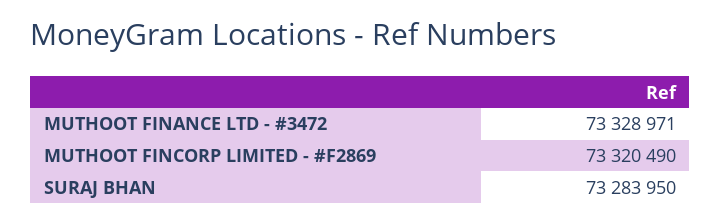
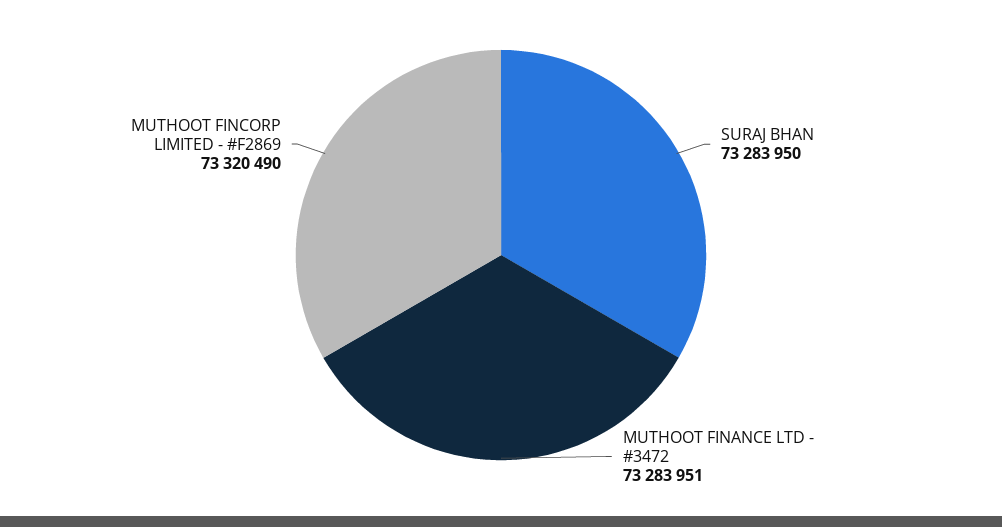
MUTHOOT FINANCE LTD - #3472: 73328971 -> 73283951

